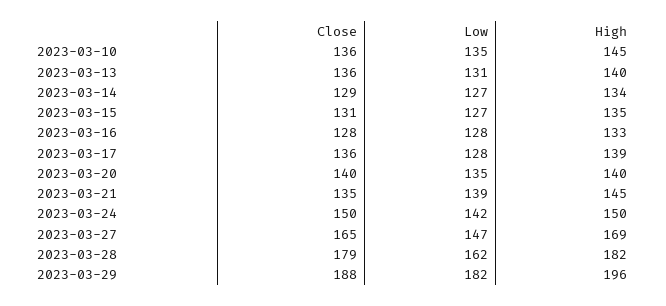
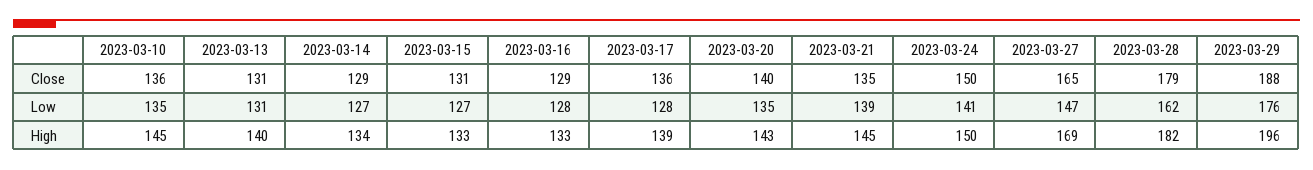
Close, 2023-03-13: 136 -> 131
High, 2023-03-15: 135 -> 133
Close, 2023-03-16: 128 -> 129
High, 2023-03-20: 140 -> 143
Low, 2023-03-24: 142 -> 141
Low, 2023-03-29: 182 -> 176

